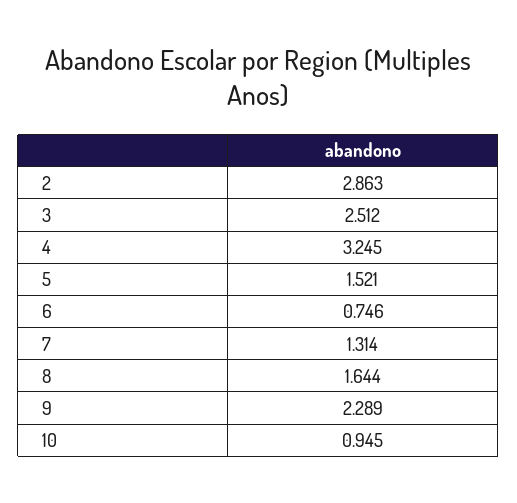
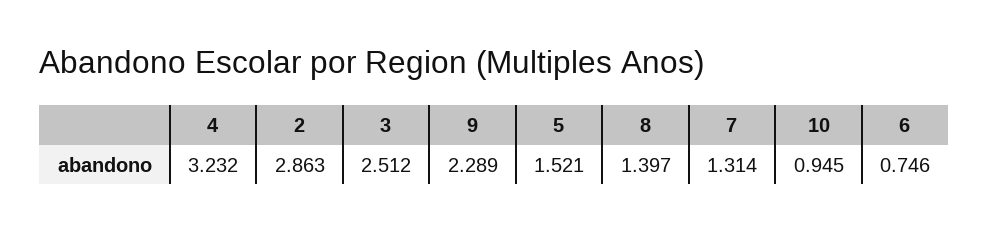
4: 3.245 -> 3.232
8: 1.644 -> 1.397

